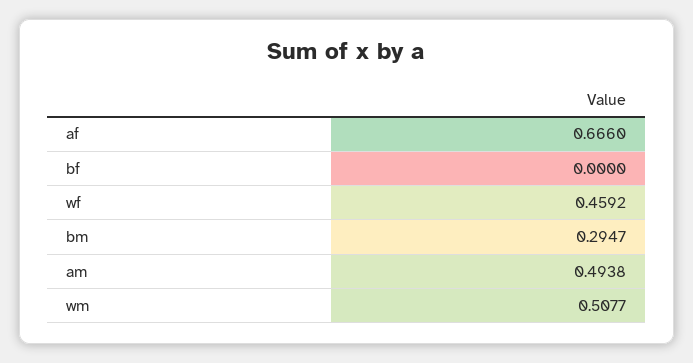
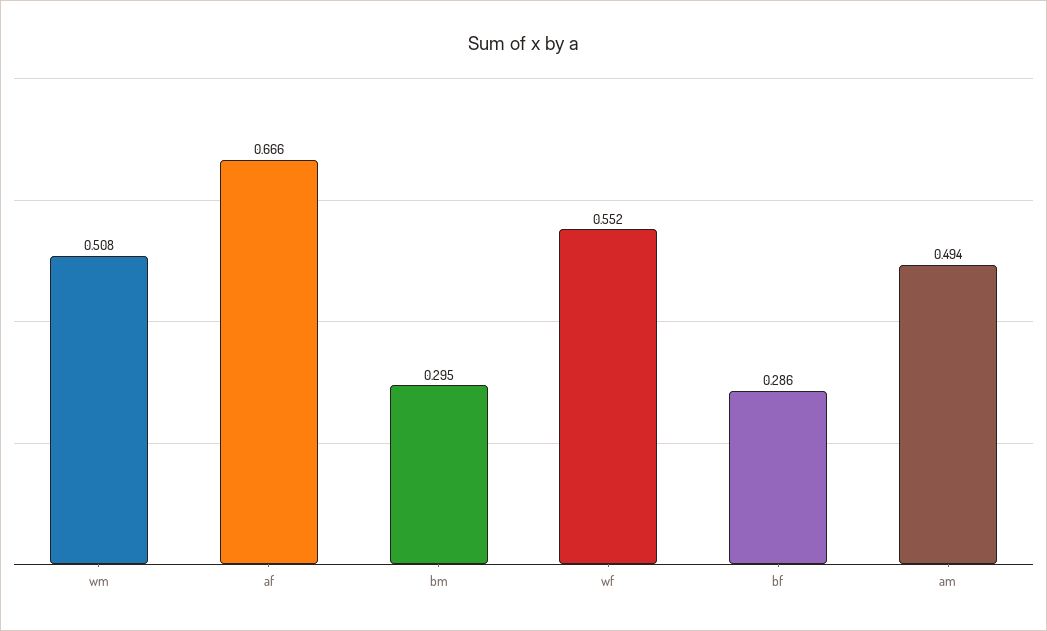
bf: 0 -> 0.286
wf: 0.4592 -> 0.552

